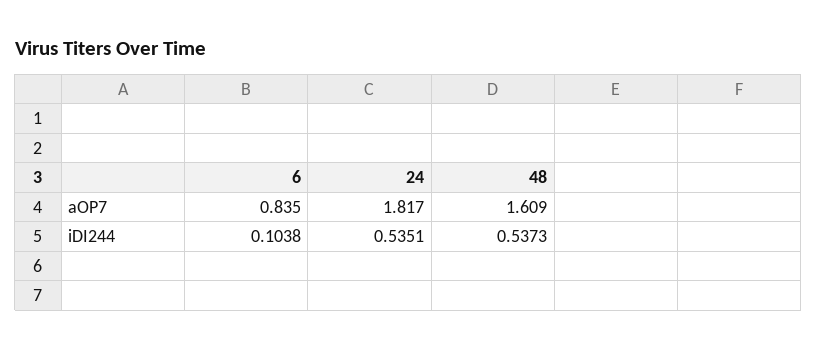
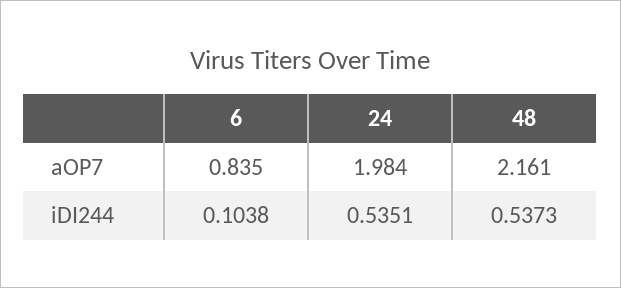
24, aOP7: 1.817 -> 1.984
48, aOP7: 1.609 -> 2.161

